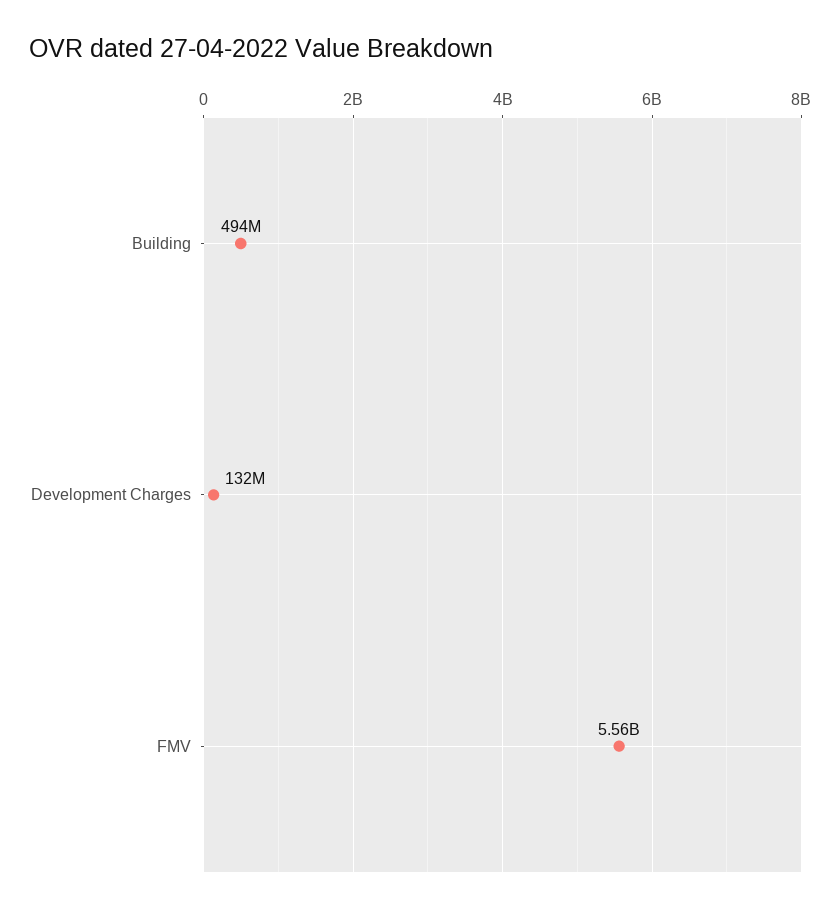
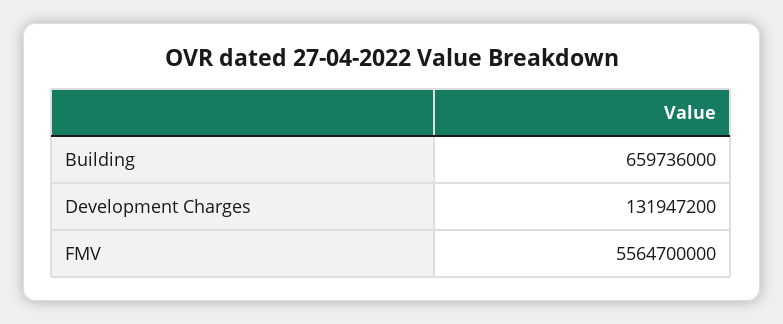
Building: 494000000 -> 659736000

